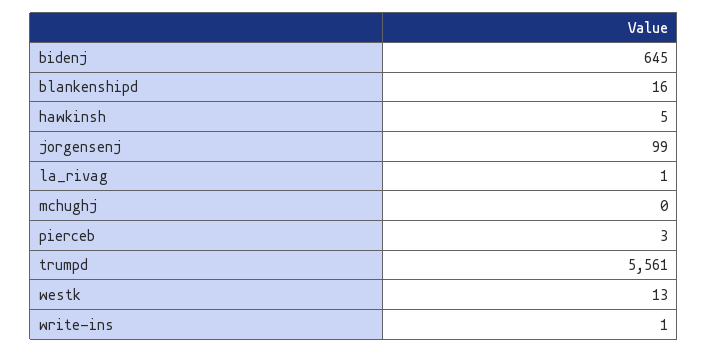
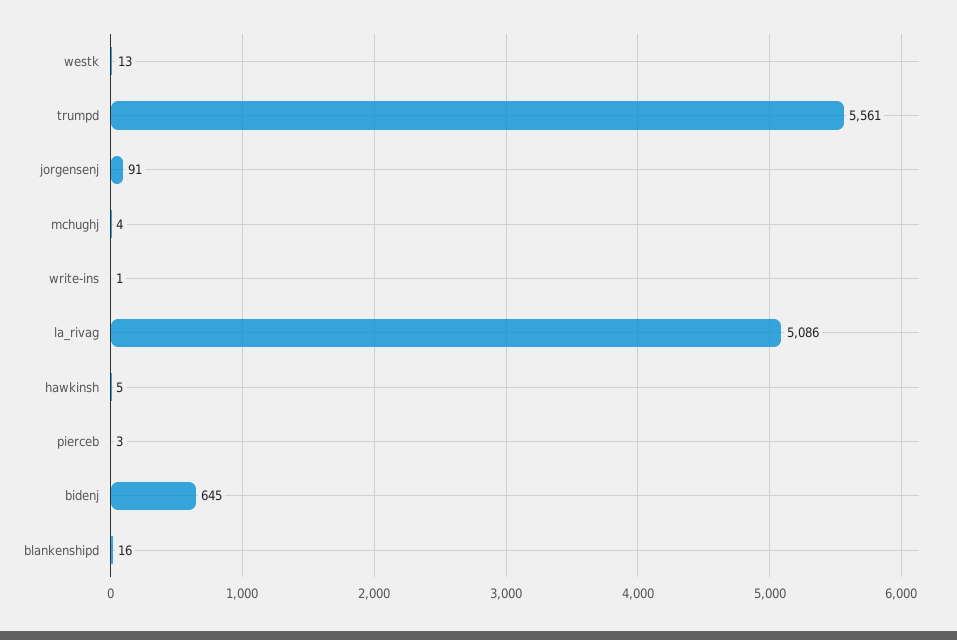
jorgensenj: 99 -> 91
la_rivag: 1 -> 5086
mchughj: 0 -> 4

